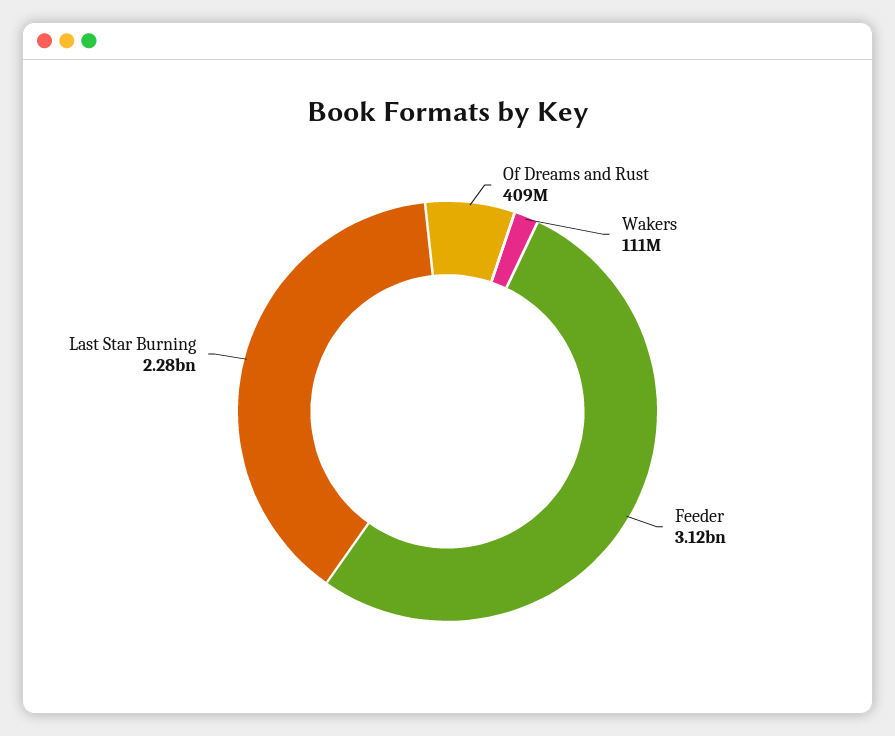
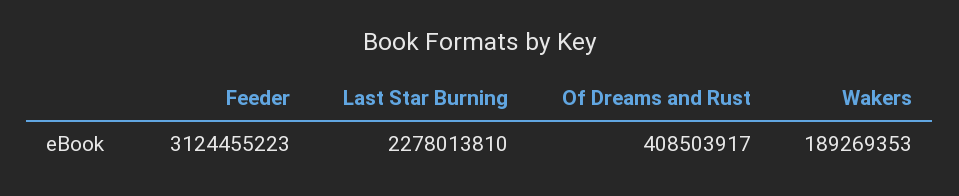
Wakers: 111000000 -> 189269353

